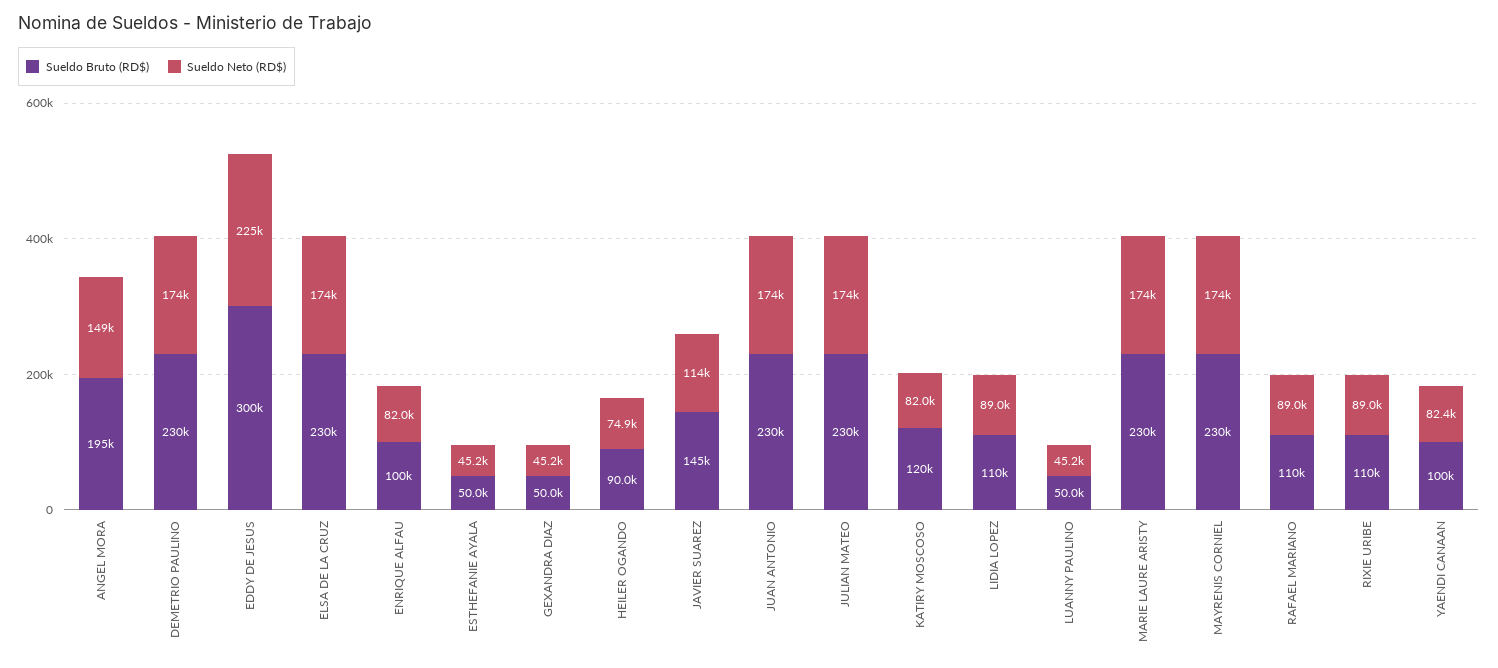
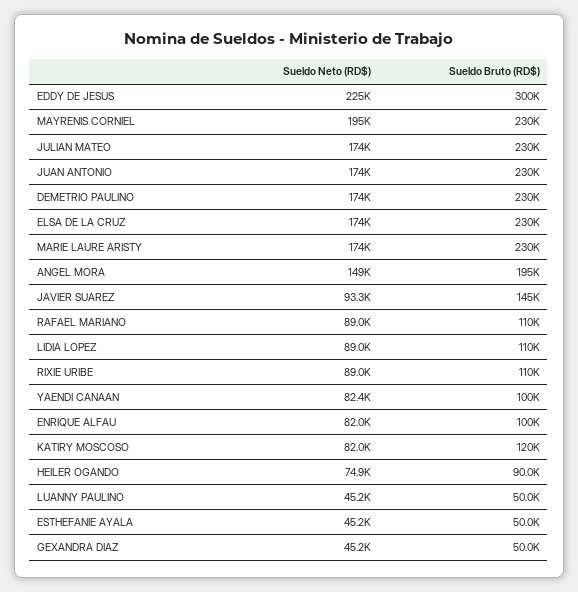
Sueldo Neto (RD$), JAVIER SUAREZ: 114000 -> 93300
Sueldo Neto (RD$), MAYRENIS CORNIEL: 174000 -> 195000

